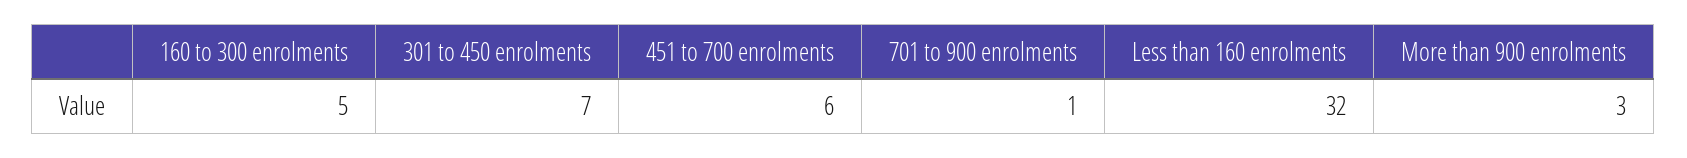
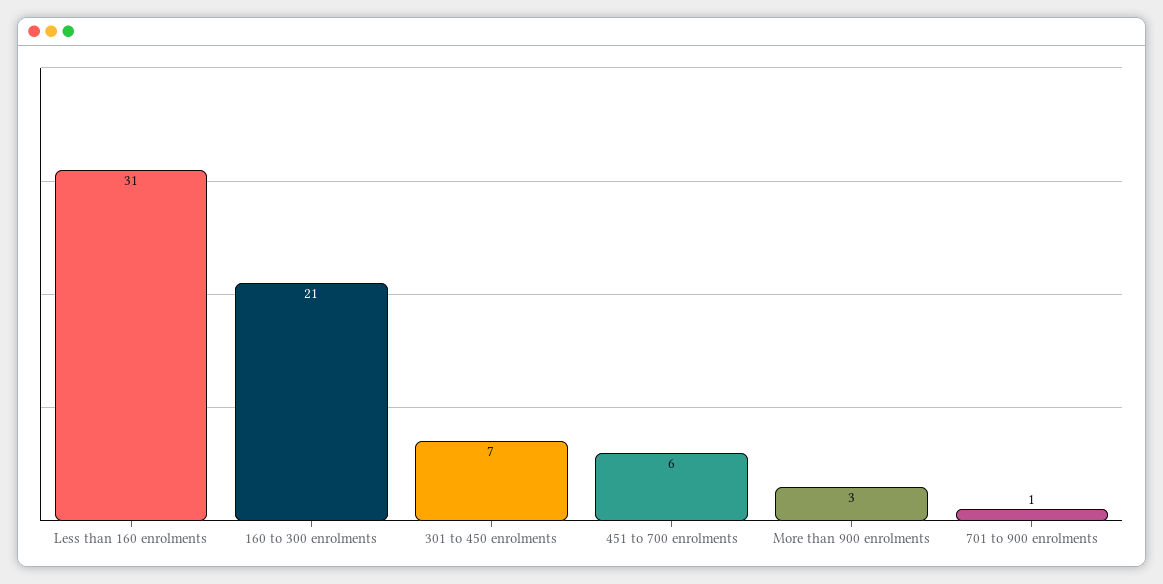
160 to 300 enrolments: 5 -> 21
Less than 160 enrolments: 32 -> 31

